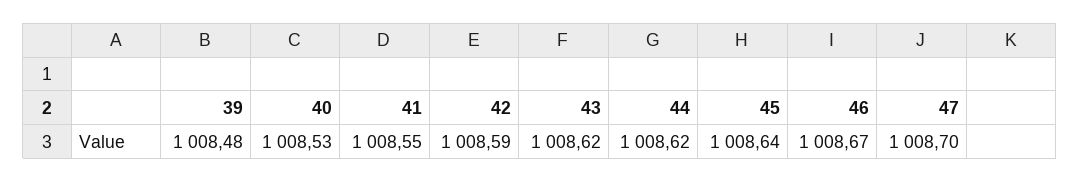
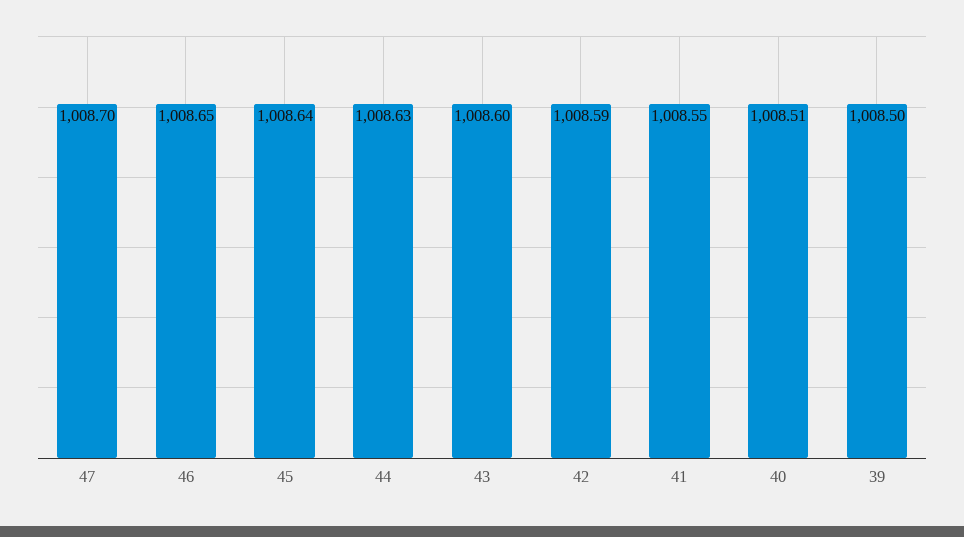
39: 1008.48 -> 1008.5
40: 1008.53 -> 1008.51
43: 1008.62 -> 1008.6
44: 1008.62 -> 1008.63
46: 1008.67 -> 1008.65

